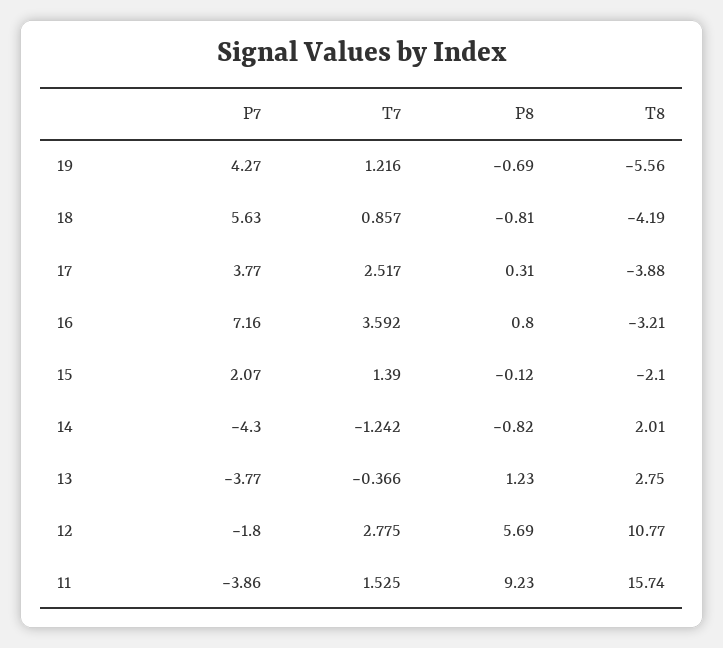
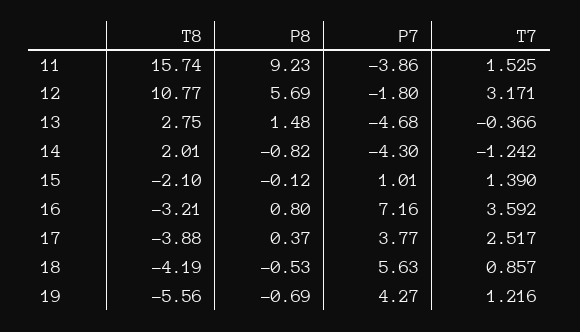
P8, 18: -0.81 -> -0.53
P8, 17: 0.31 -> 0.37
P7, 15: 2.07 -> 1.01
P7, 13: -3.77 -> -4.68
P8, 13: 1.23 -> 1.48
T7, 12: 2.775 -> 3.171

